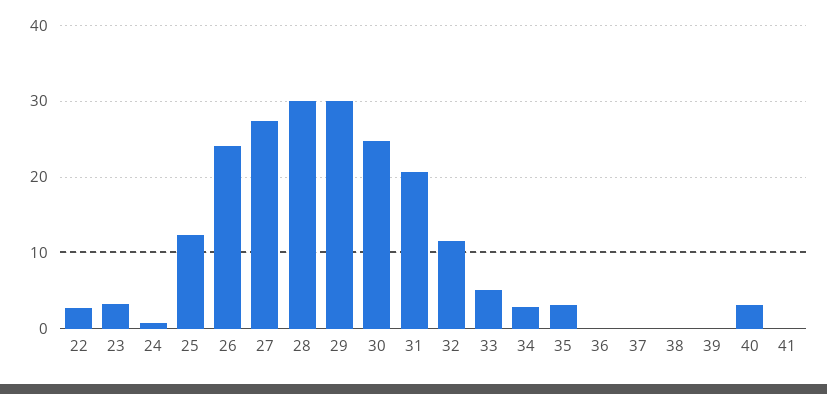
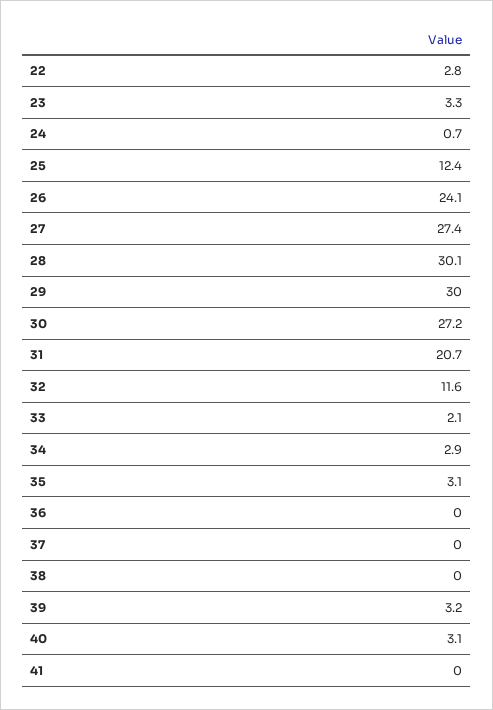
30: 25 -> 27.2
33: 5 -> 2.1
39: 0 -> 3.2

